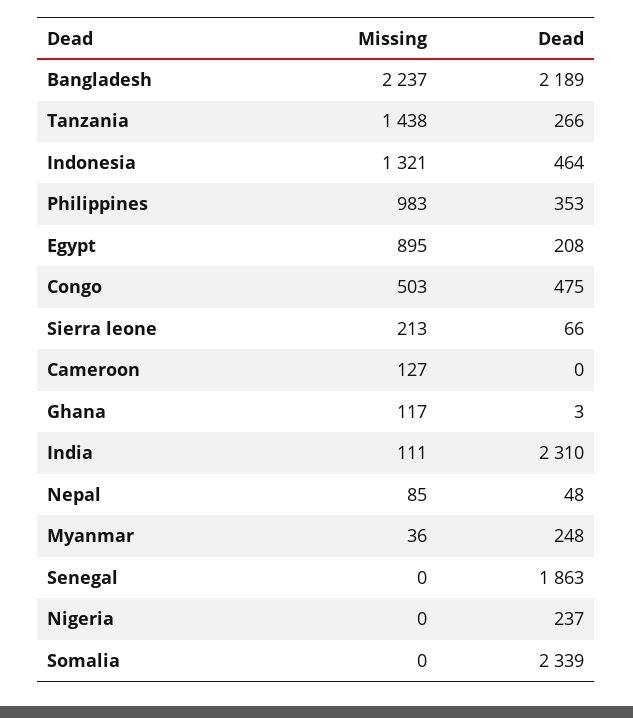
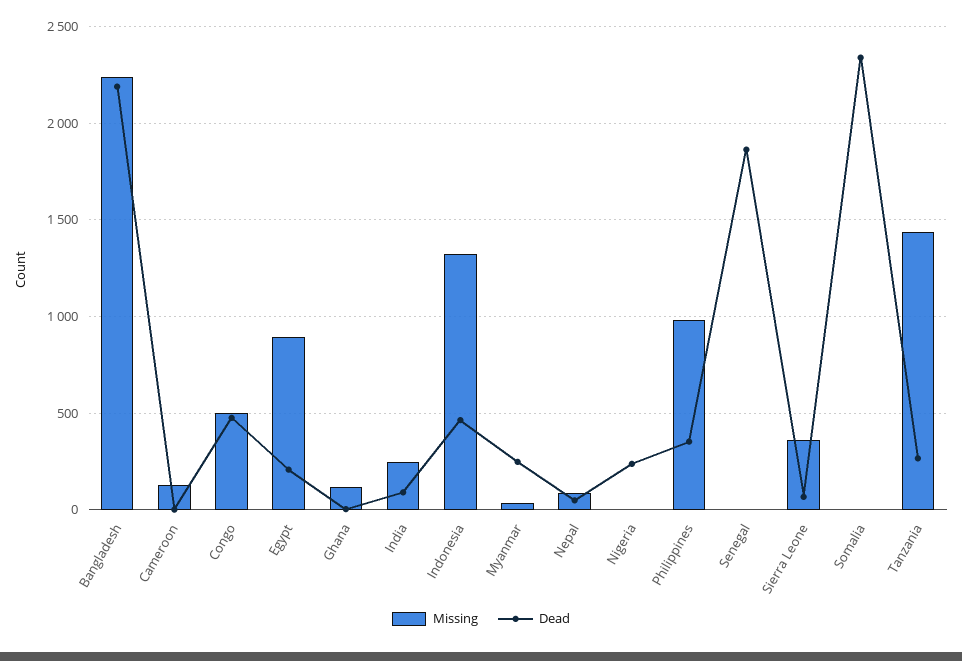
Missing, Sierra leone: 213 -> 350
Missing, India: 111 -> 250
Dead, India: 2310 -> 100

